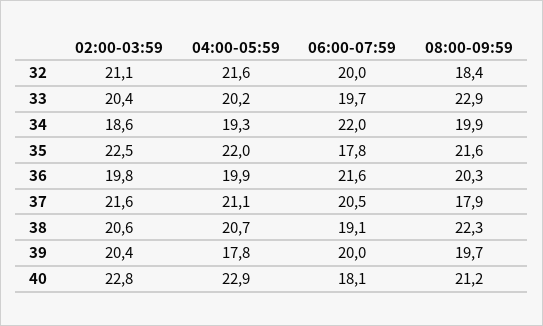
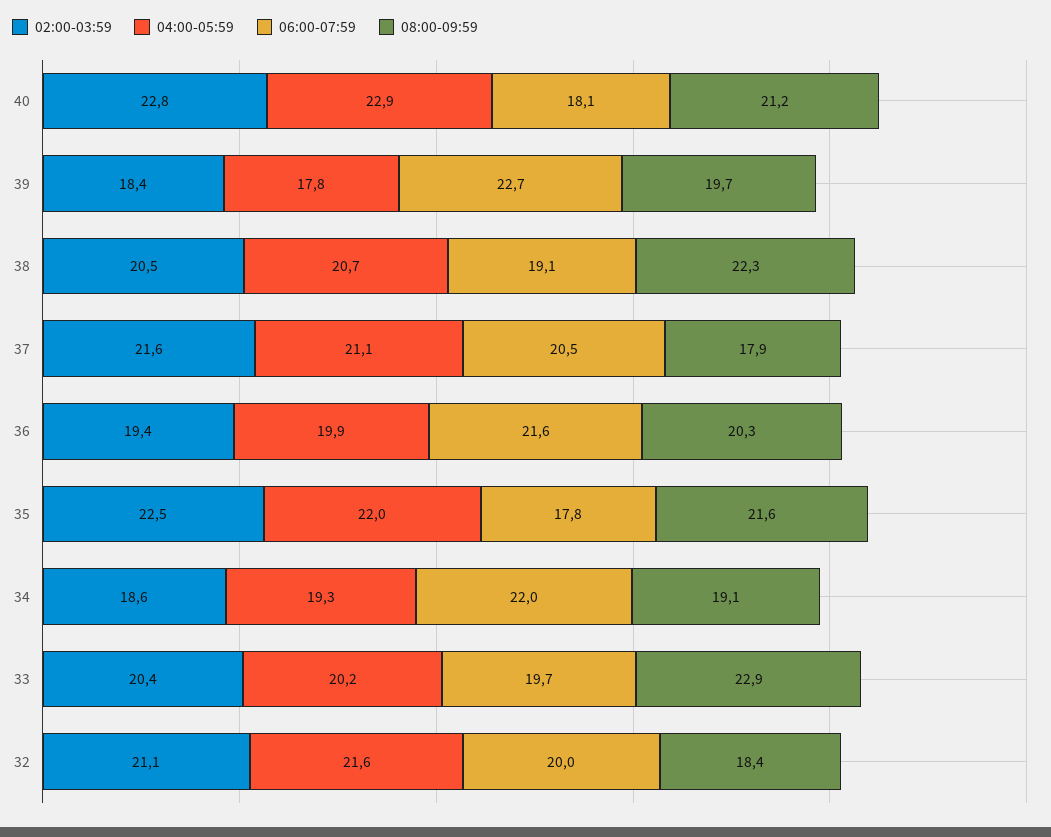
08:00-09:59, 34: 19.9 -> 19.1
02:00-03:59, 36: 19.8 -> 19.4
02:00-03:59, 38: 20.6 -> 20.5
02:00-03:59, 39: 20.4 -> 18.4
06:00-07:59, 39: 20 -> 22.7

